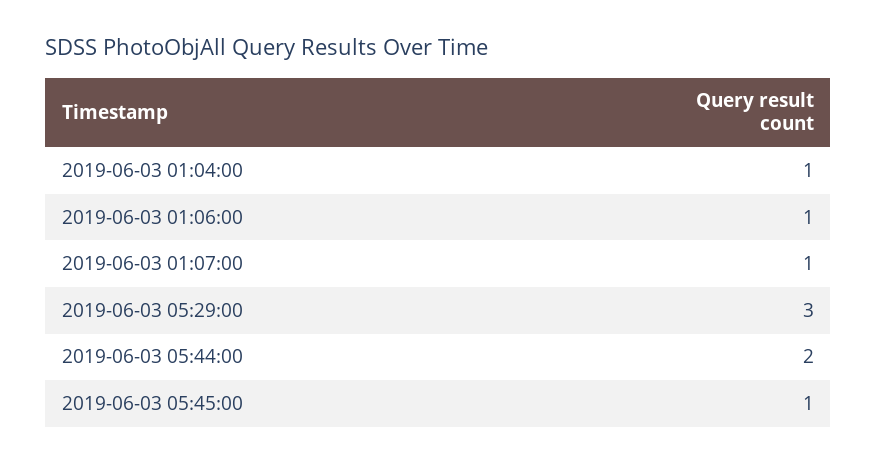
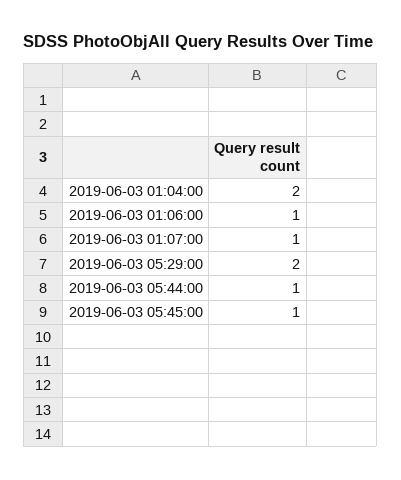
2019-06-03 01:04:00: 1 -> 2
2019-06-03 05:29:00: 3 -> 2
2019-06-03 05:44:00: 2 -> 1

